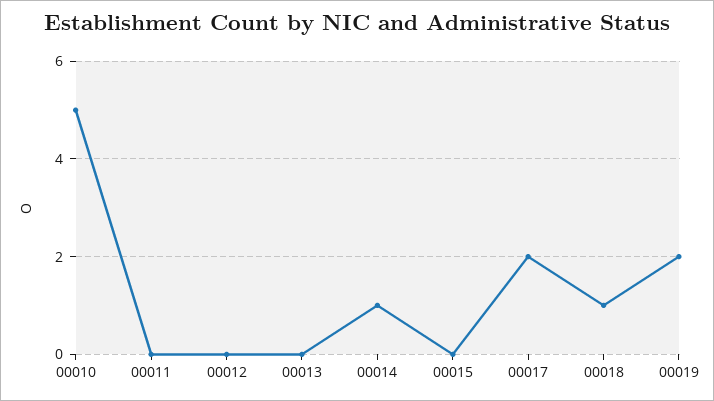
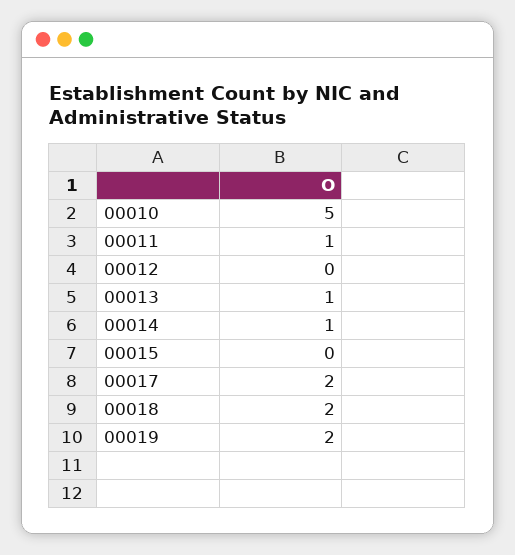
00011: 0 -> 1
00013: 0 -> 1
00018: 1 -> 2

